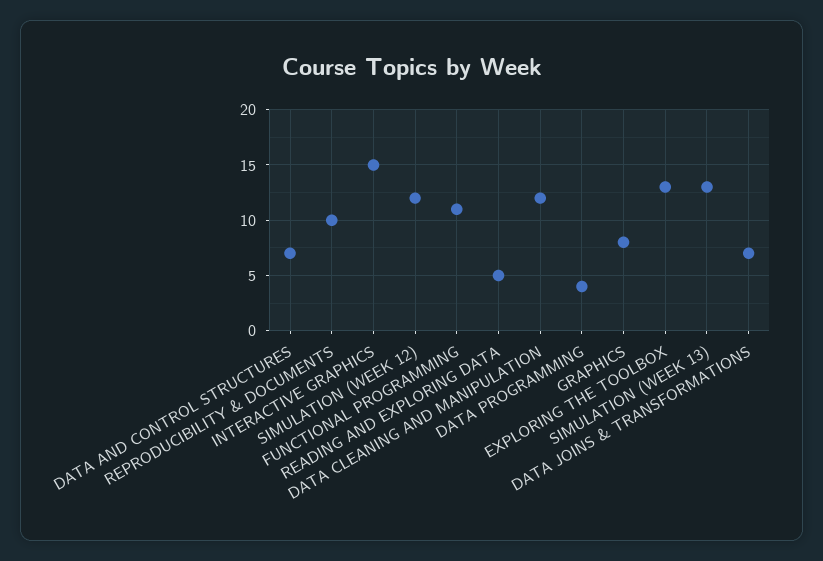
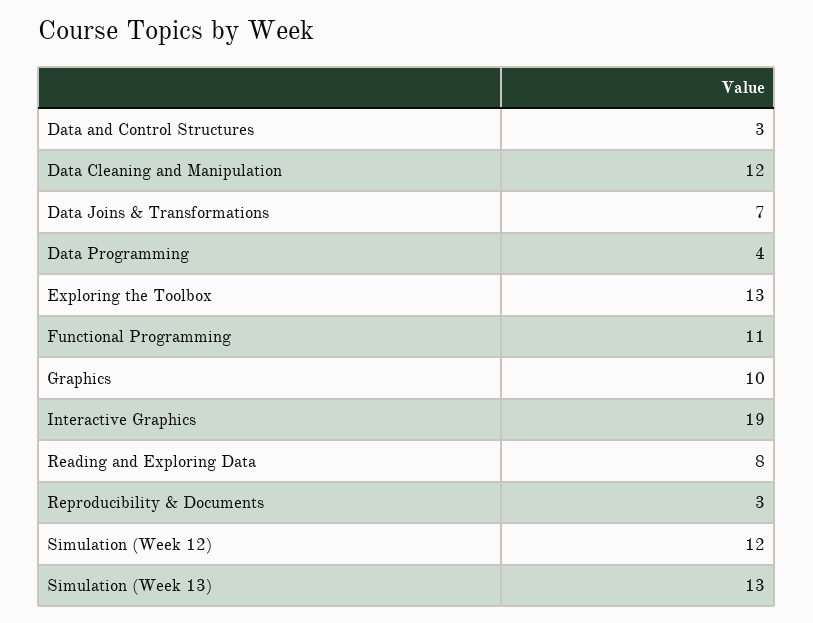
DATA AND CONTROL STRUCTURES: 7 -> 3
REPRODUCIBILITY & DOCUMENTS: 10 -> 3
INTERACTIVE GRAPHICS: 15 -> 19
READING AND EXPLORING DATA: 5 -> 8
GRAPHICS: 8 -> 10

